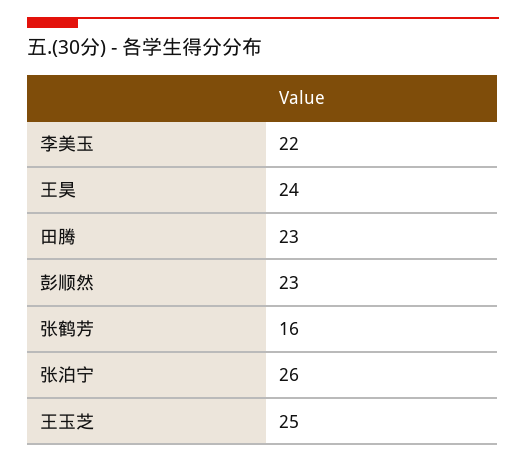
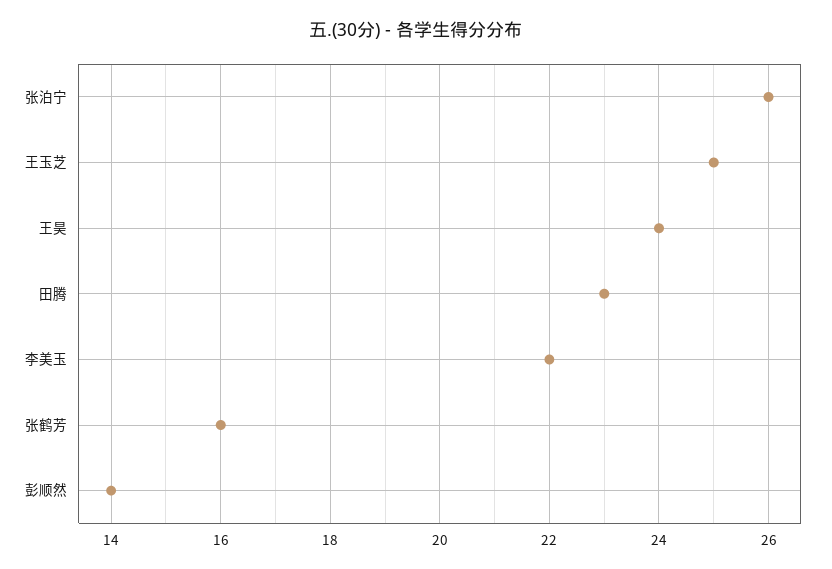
彭顺然: 23 -> 14

